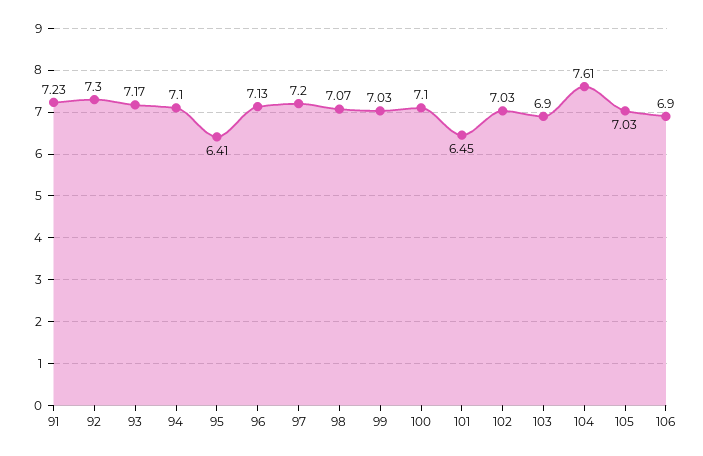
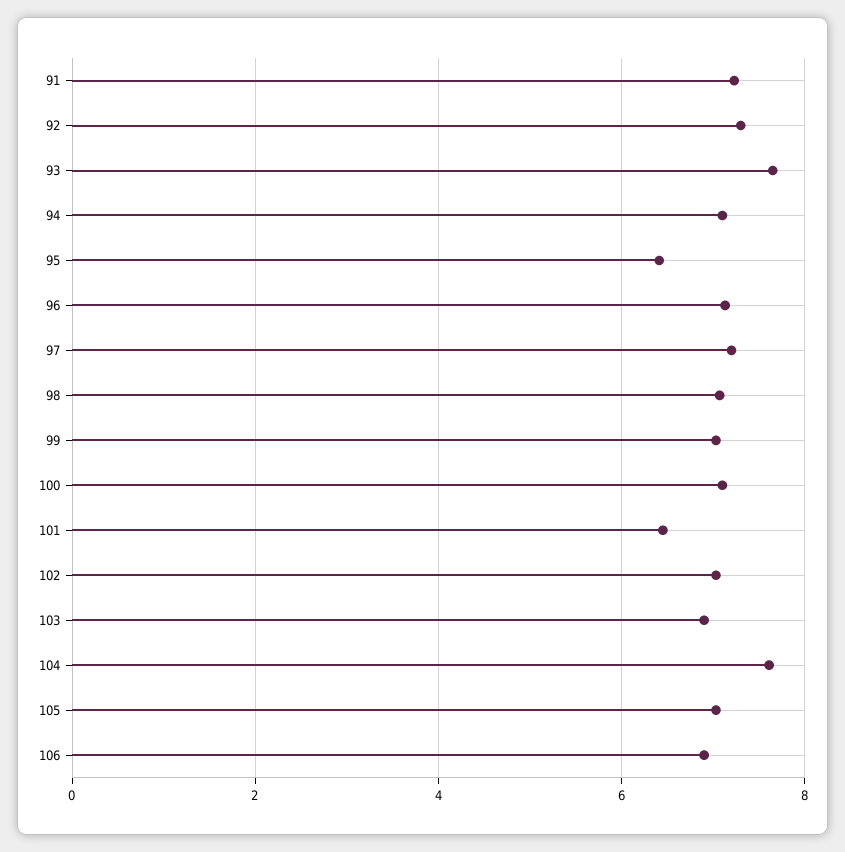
93: 7.17 -> 7.6

